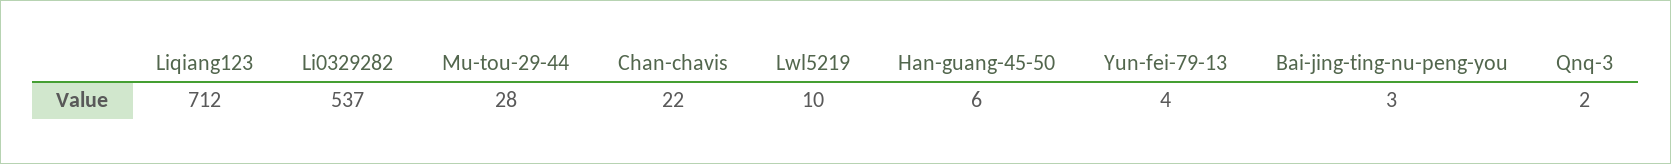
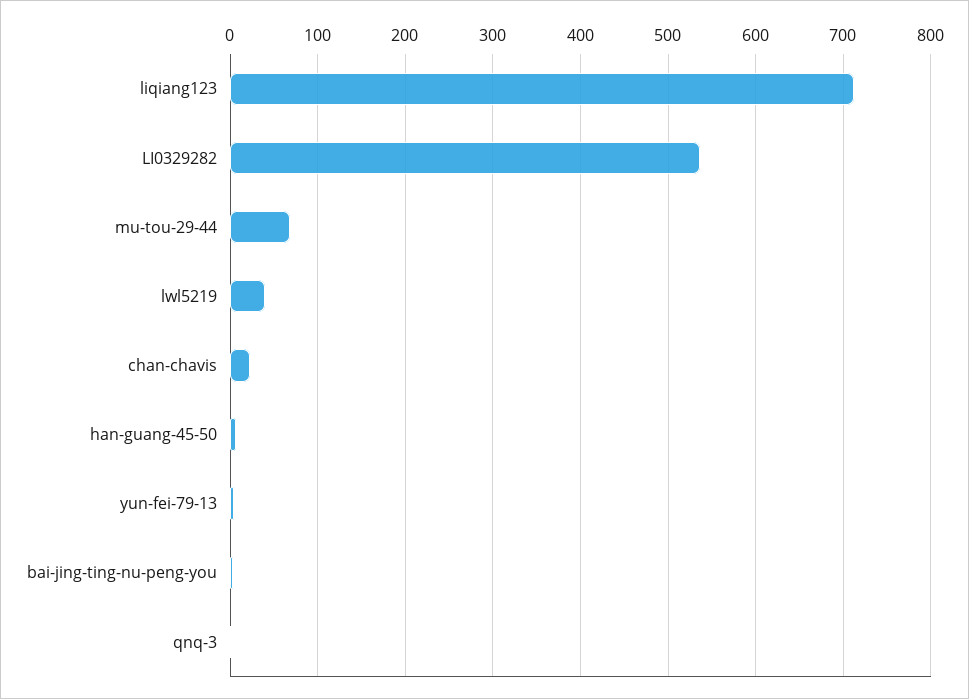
Mu-tou-29-44: 28 -> 70
Lwl5219: 10 -> 40

